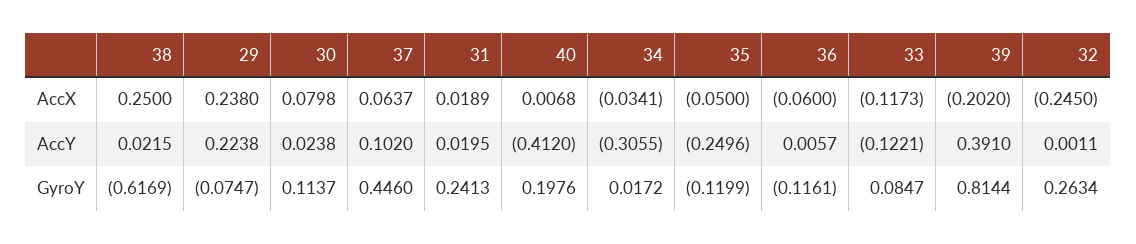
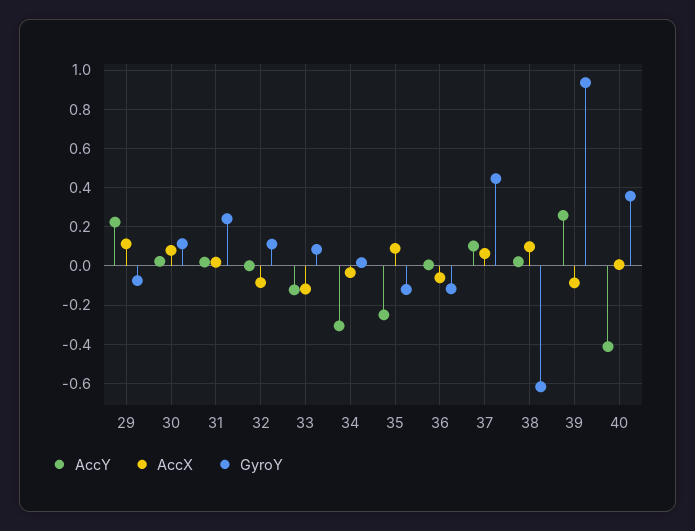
AccX, 38: 0.25 -> 0.1
AccX, 29: 0.238 -> 0.1
AccX, 35: -0.05 -> 0.1
AccX, 39: -0.202 -> -0.1
AccX, 32: -0.245 -> -0.1
AccY, 39: 0.391 -> 0.25
GyroY, 40: 0.1976 -> 0.35
GyroY, 39: 0.8144 -> 0.95
GyroY, 32: 0.2634 -> 0.1

